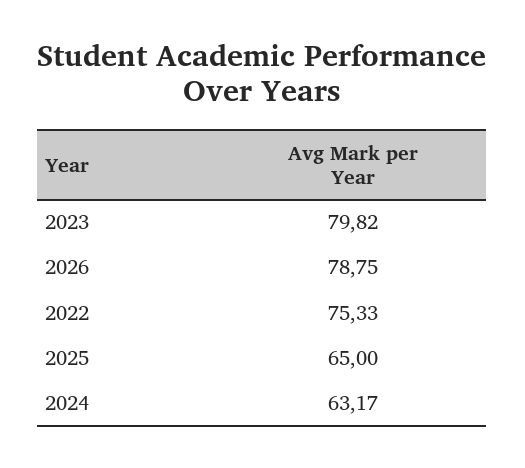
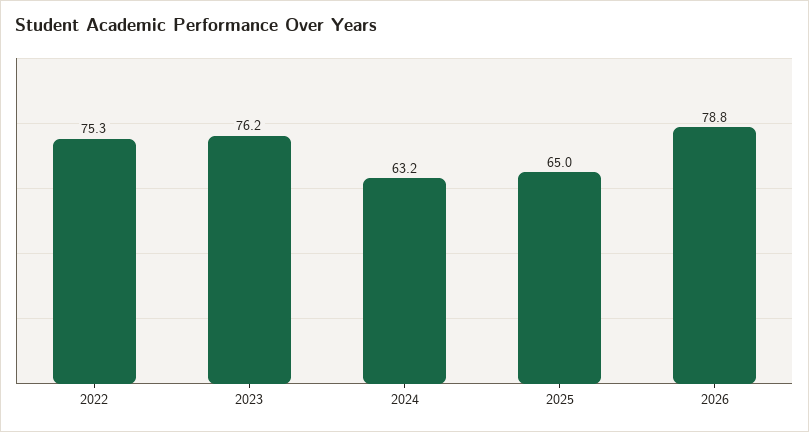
2023: 79.82 -> 76.2

